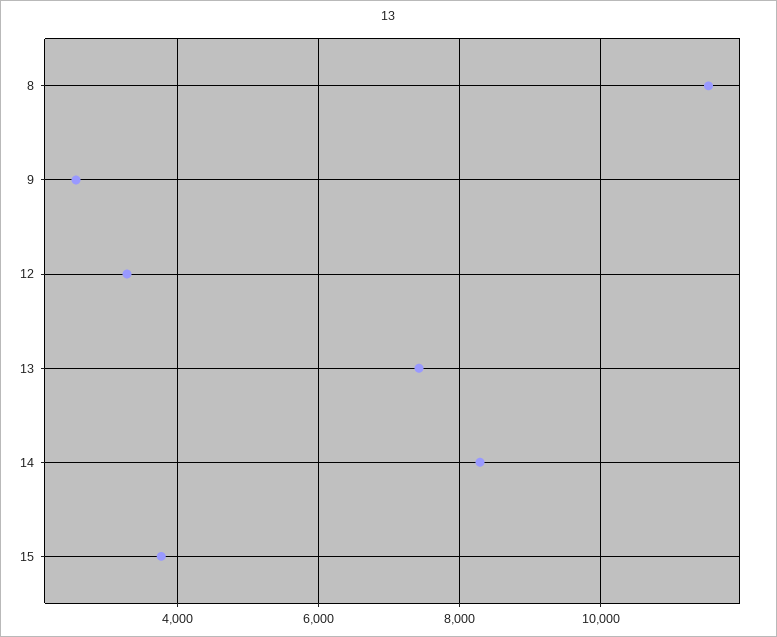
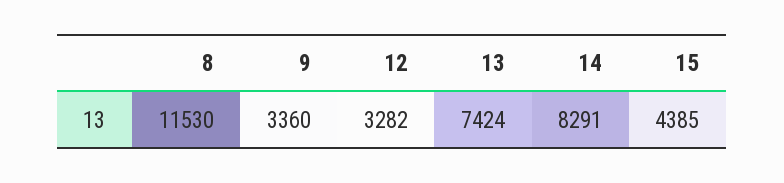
9: 2600 -> 3360
15: 3800 -> 4385

